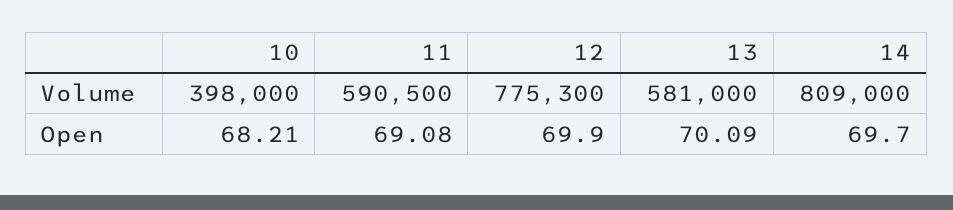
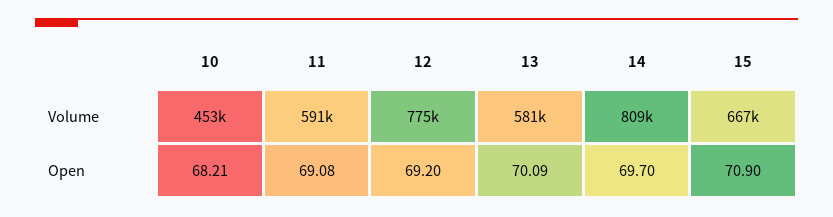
10, Volume: 398000 -> 453000
12, Open: 69.9 -> 69.2
15, Volume: none -> 667000
15, Open: none -> 70.9

